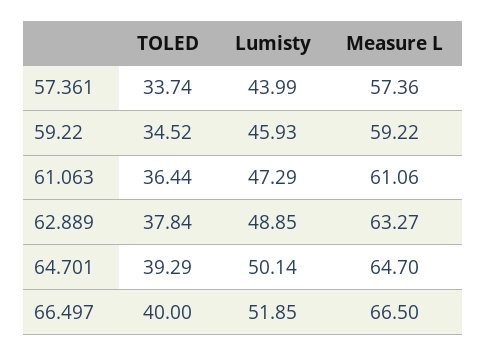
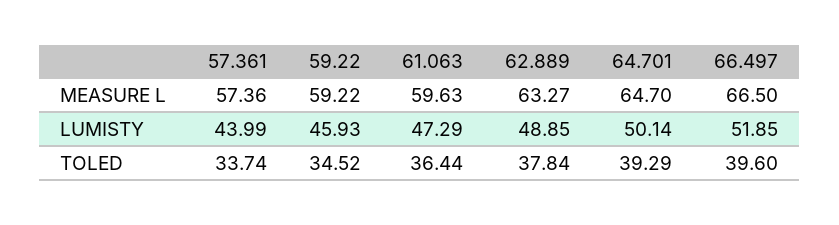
Measure L, 61.063: 61.06 -> 59.63
TOLED, 66.497: 40 -> 39.6

